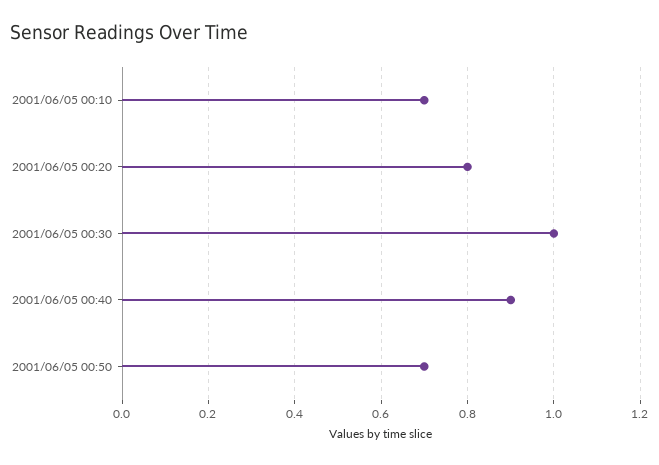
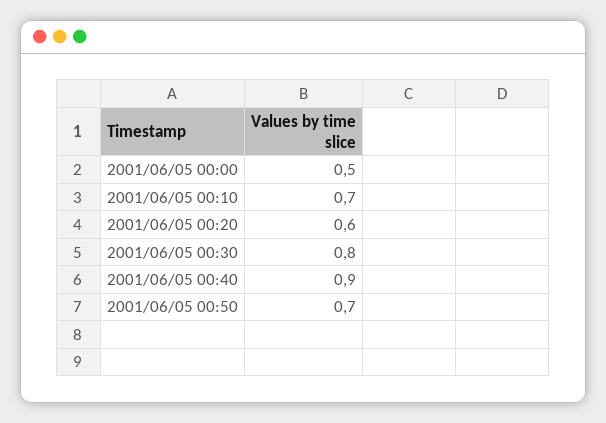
2001/06/05 00:20: 0.8 -> 0.6
2001/06/05 00:30: 1 -> 0.8
2001/06/05 00:00: none -> 0.5

